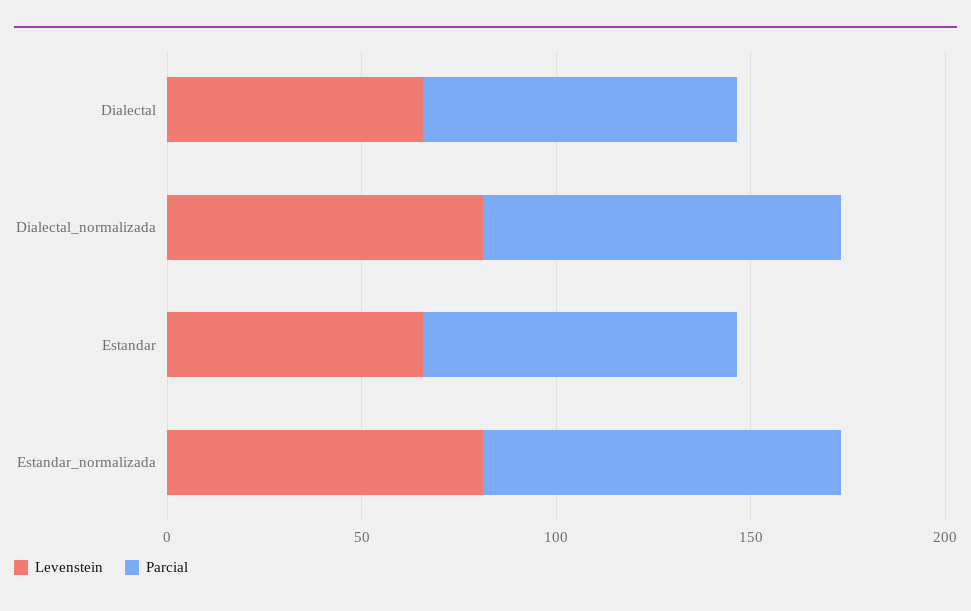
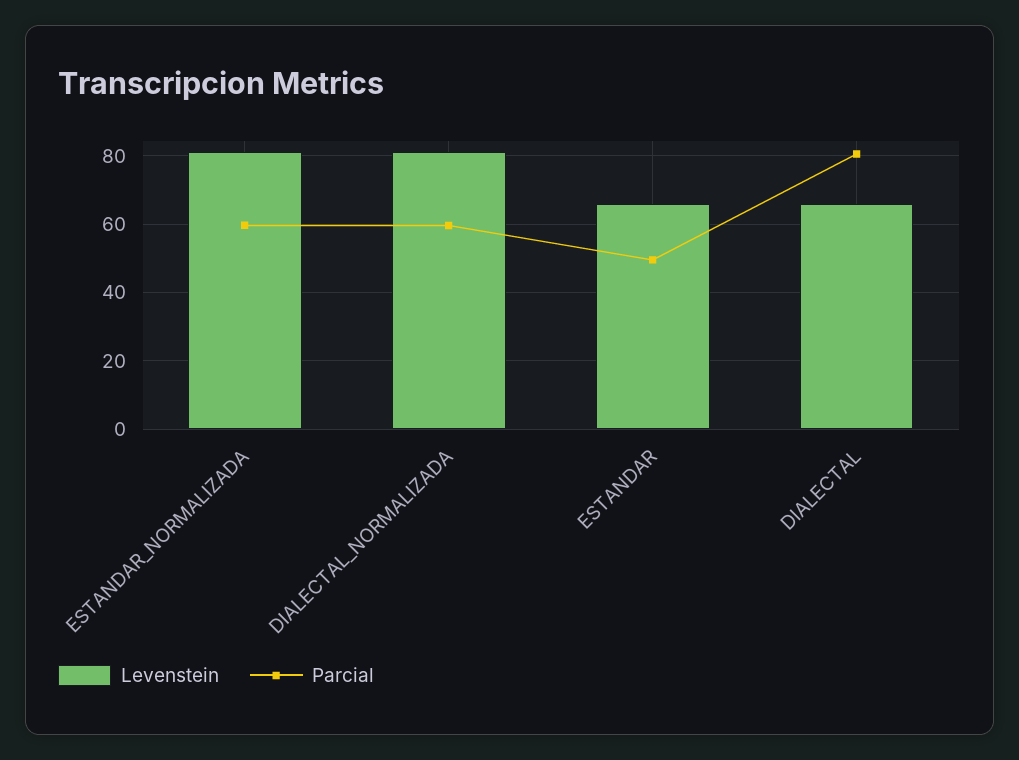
Parcial, Dialectal_normalizada: 90 -> 60
Parcial, Estandar: 80 -> 50
Parcial, Estandar_normalizada: 90 -> 60

